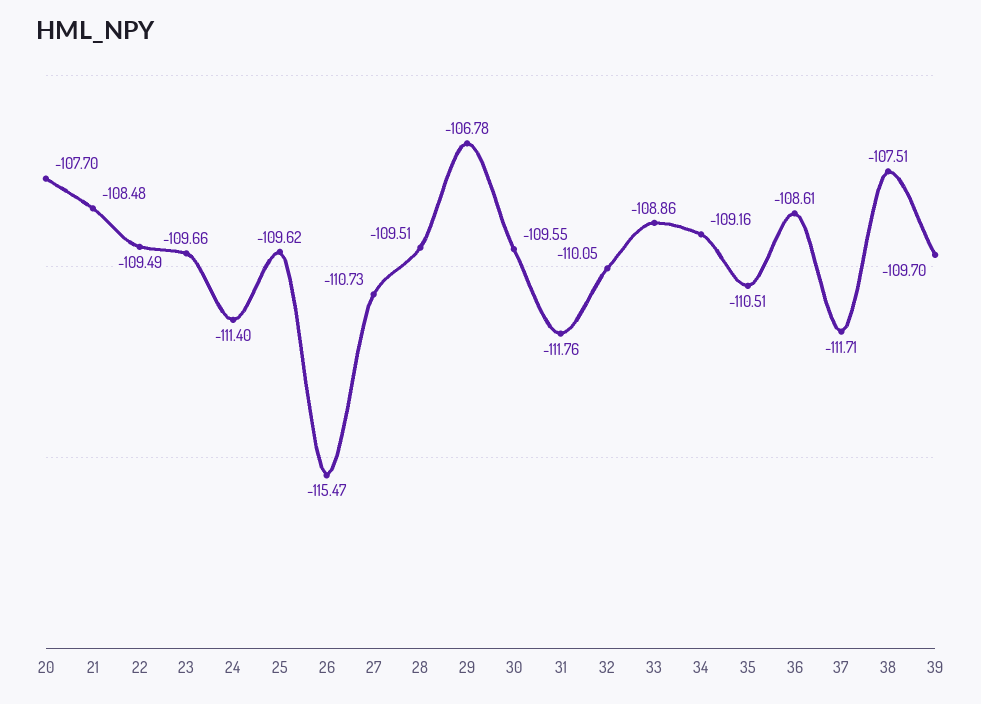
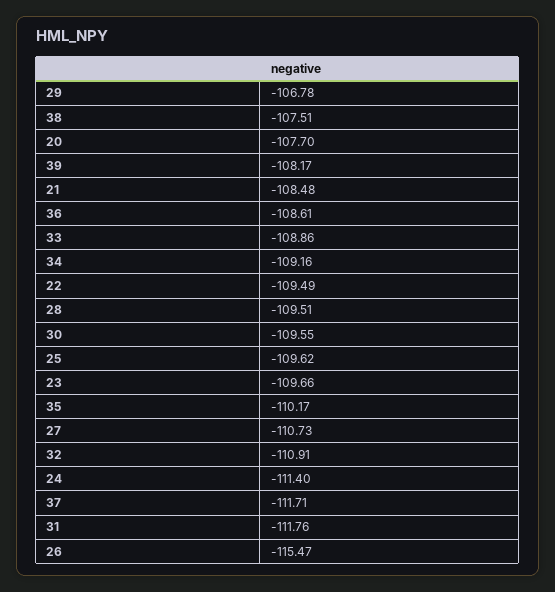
32: -110.05 -> -110.91
35: -110.51 -> -110.17
39: -109.7 -> -108.17

